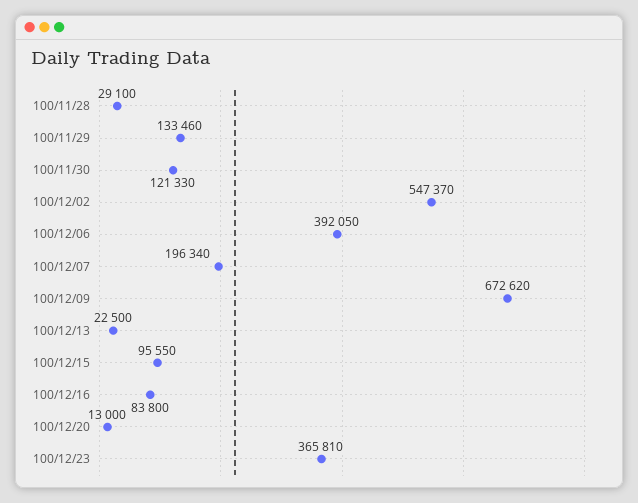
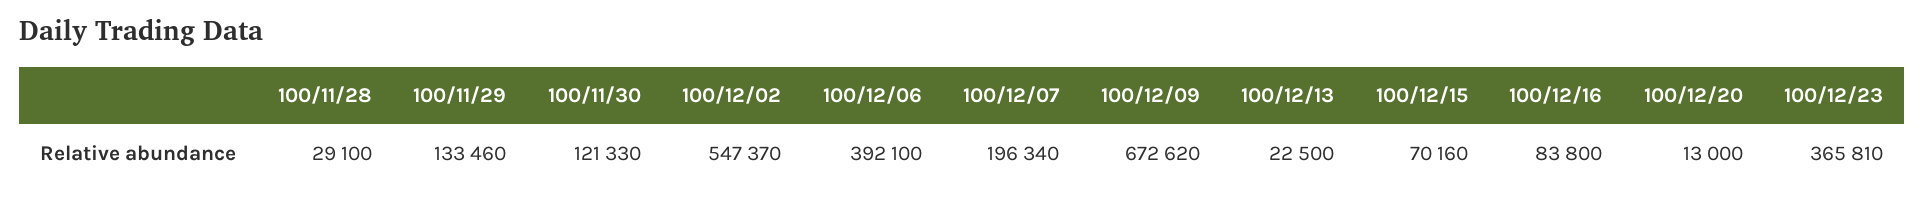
100/12/06: 392050 -> 392100
100/12/15: 95550 -> 70160

